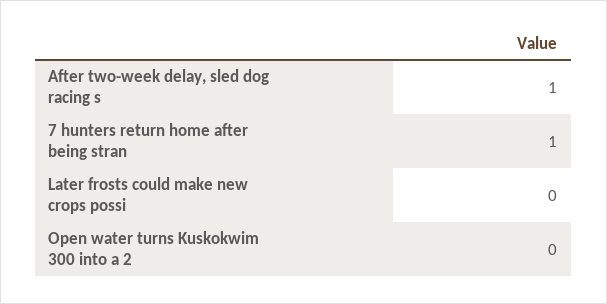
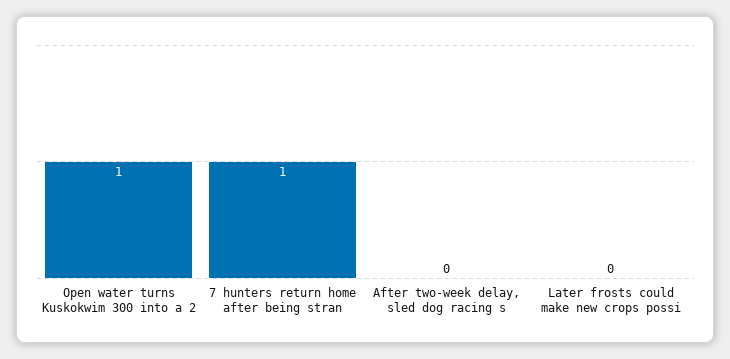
After two-week delay, sled dog racing s: 1 -> 0
Open water turns Kuskokwim 300 into a 2: 0 -> 1

